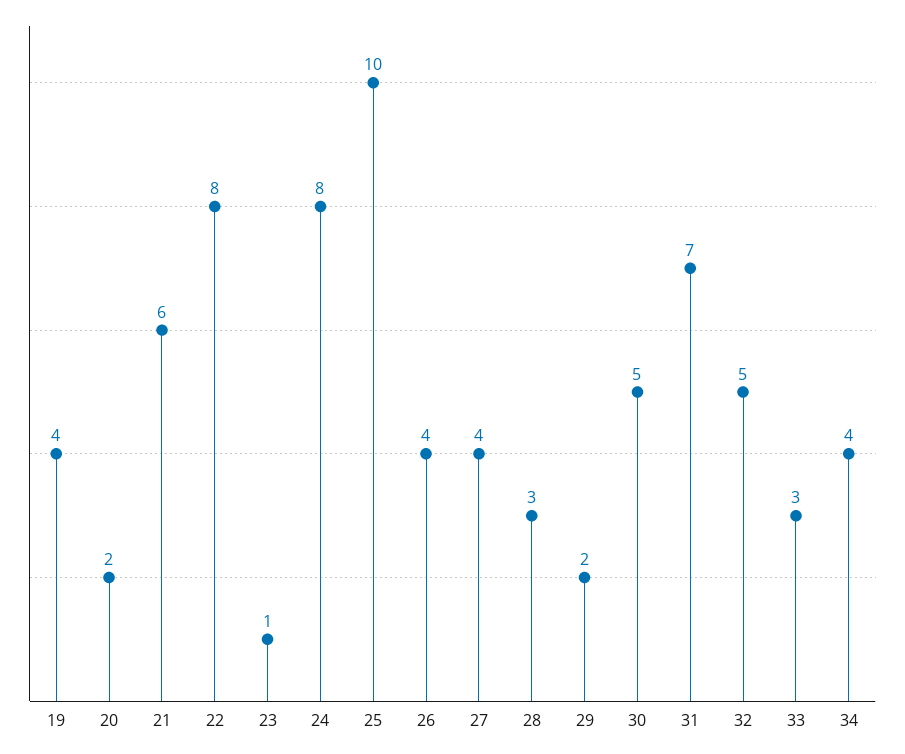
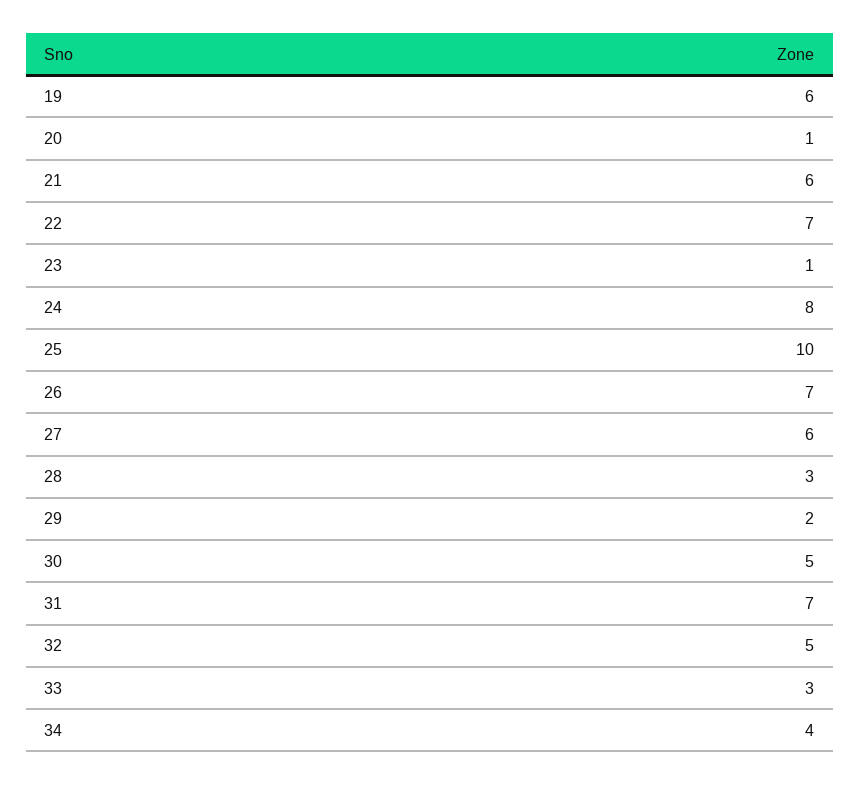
19: 4 -> 6
20: 2 -> 1
22: 8 -> 7
26: 4 -> 7
27: 4 -> 6

